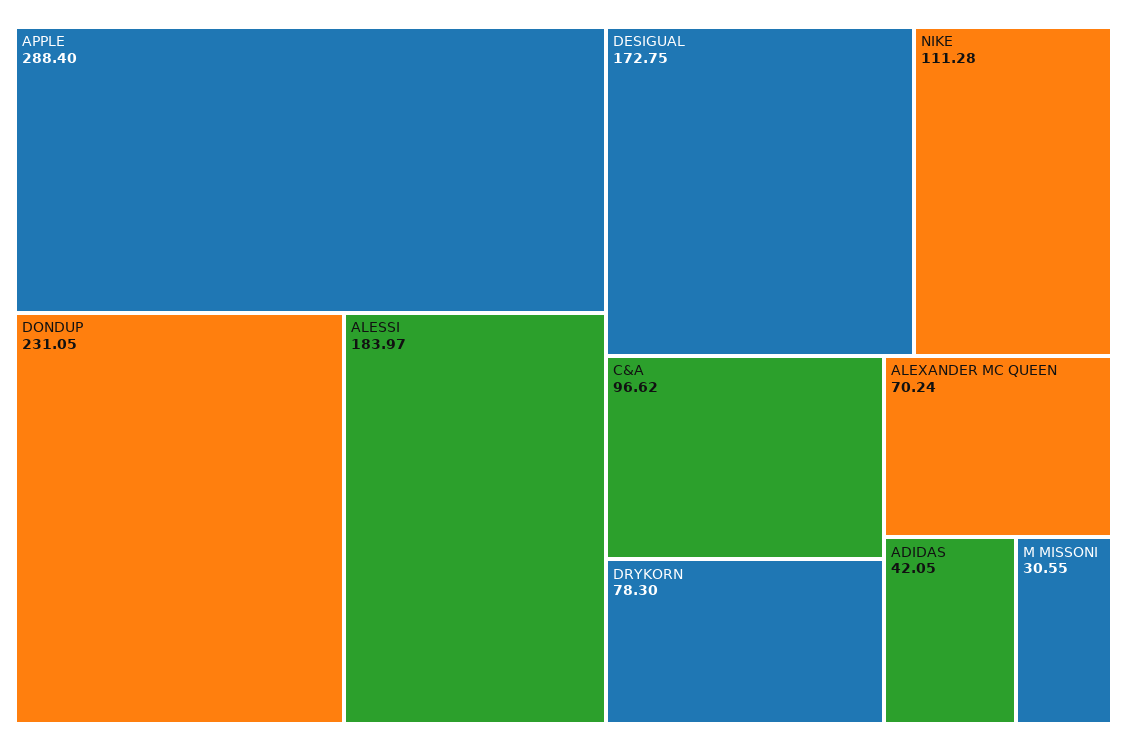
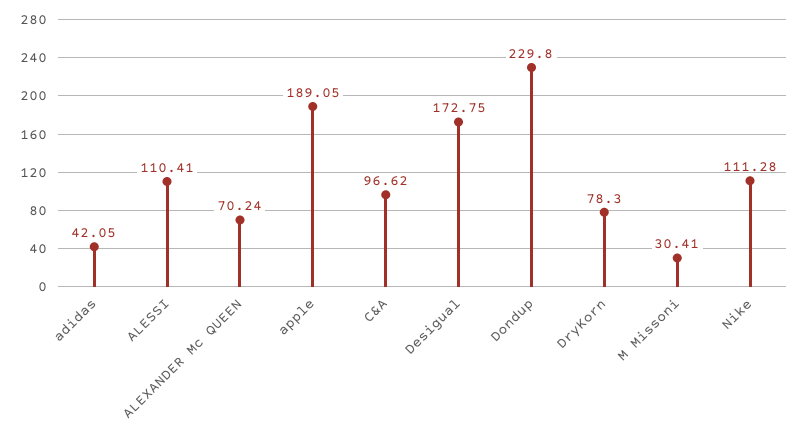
APPLE: 288.4 -> 189.05
DONDUP: 231.05 -> 229.8
ALESSI: 183.97 -> 110.41
M MISSONI: 30.55 -> 30.41

